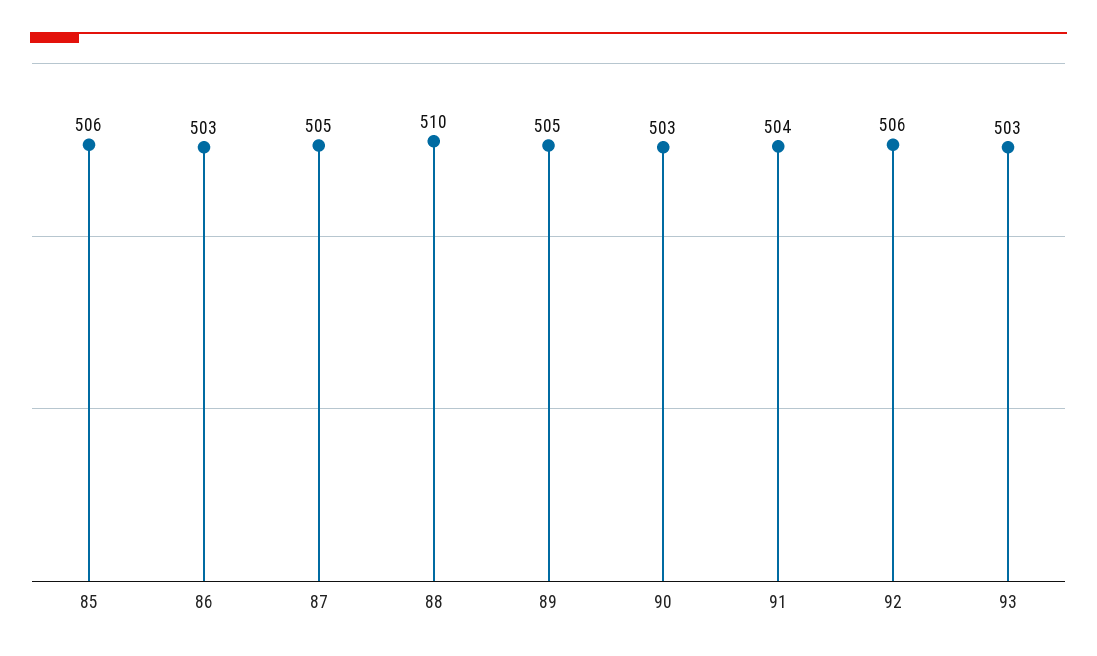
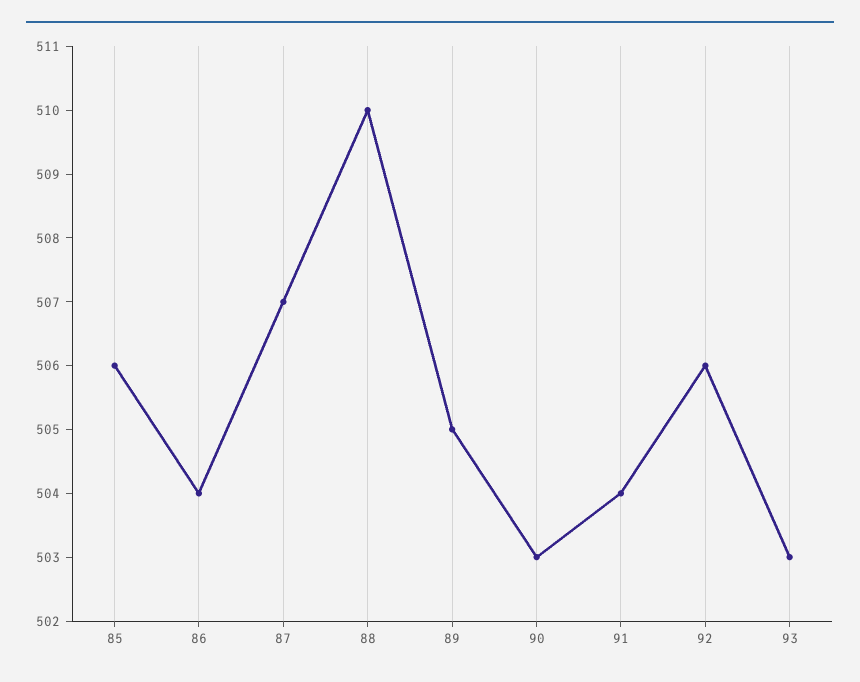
86: 503 -> 504
87: 505 -> 507

